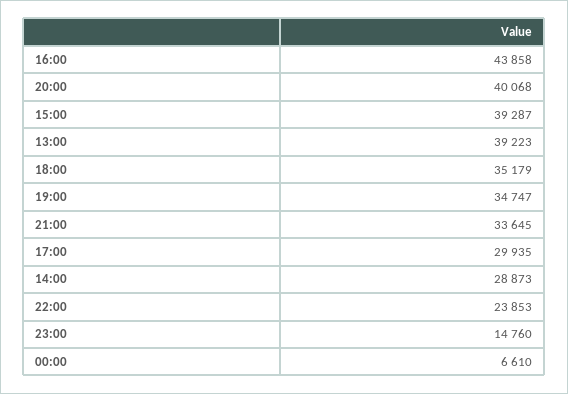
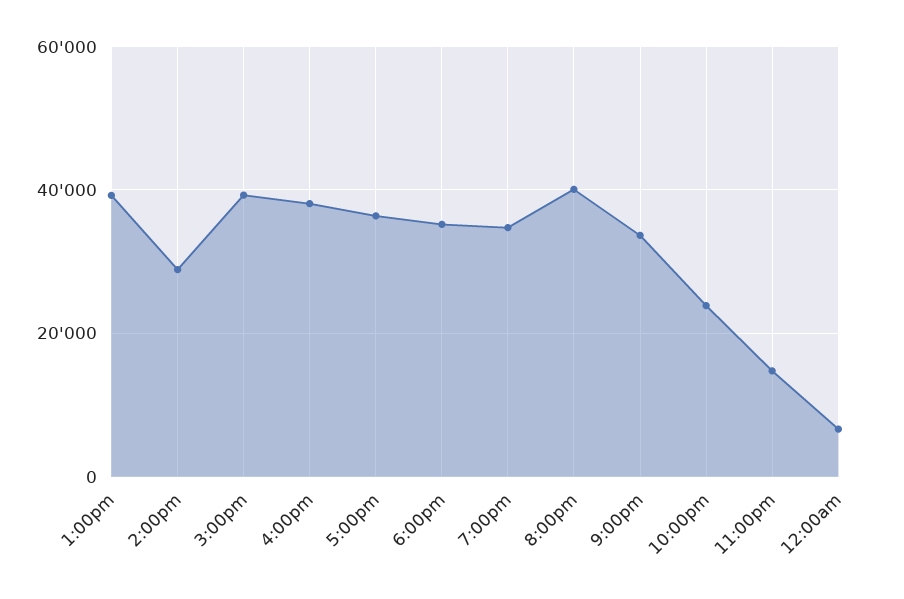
16:00: 43858 -> 38000
17:00: 29935 -> 36000

